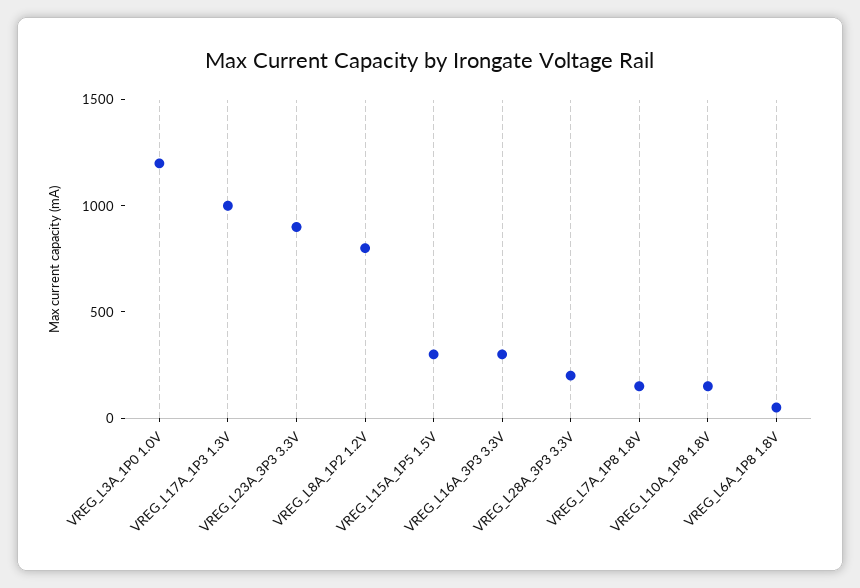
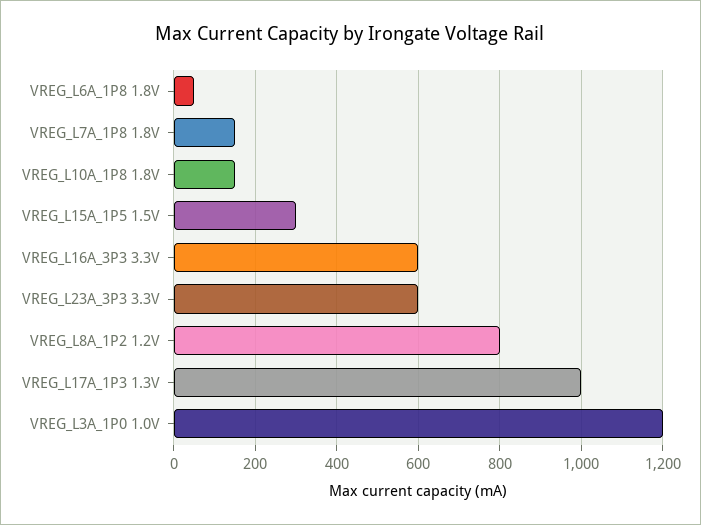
VREG_L23A_3P3 3.3V: 900 -> 600
VREG_L16A_3P3 3.3V: 300 -> 600
VREG_L28A_3P3 3.3V: 200 -> none

